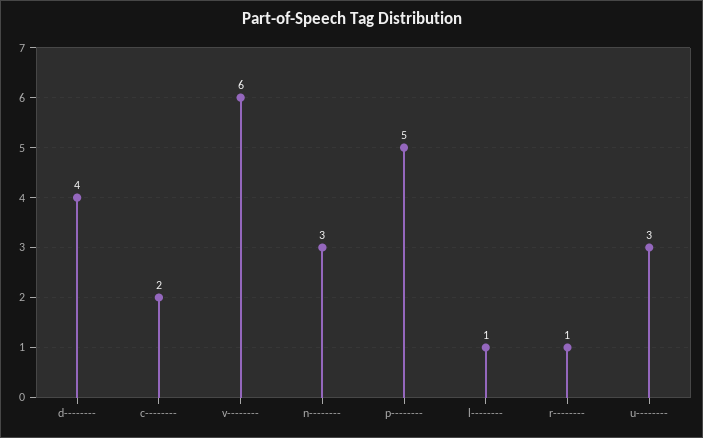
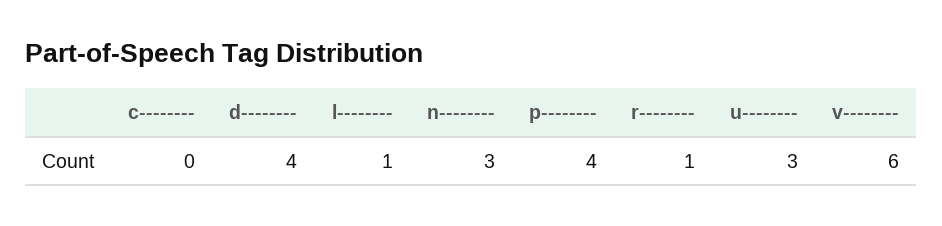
c--------: 2 -> 0
p--------: 5 -> 4

